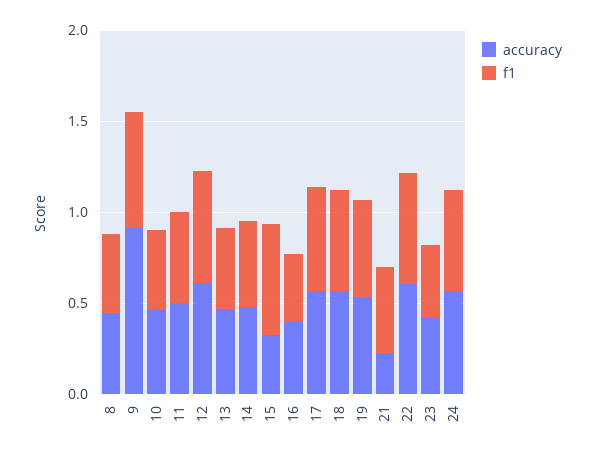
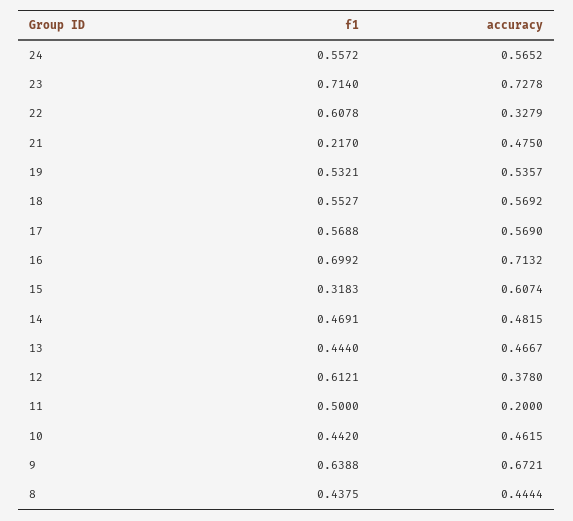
accuracy, 9: 0.9 -> 0.6721
accuracy, 11: 0.5 -> 0.2
accuracy, 12: 0.6 -> 0.378
accuracy, 15: 0.3 -> 0.6074
f1, 15: 0.6 -> 0.3183
accuracy, 16: 0.4 -> 0.7132
f1, 16: 0.4 -> 0.6992
accuracy, 21: 0.2 -> 0.475
f1, 21: 0.5 -> 0.217
accuracy, 22: 0.6 -> 0.3279
accuracy, 23: 0.4 -> 0.7278
f1, 23: 0.4 -> 0.714

